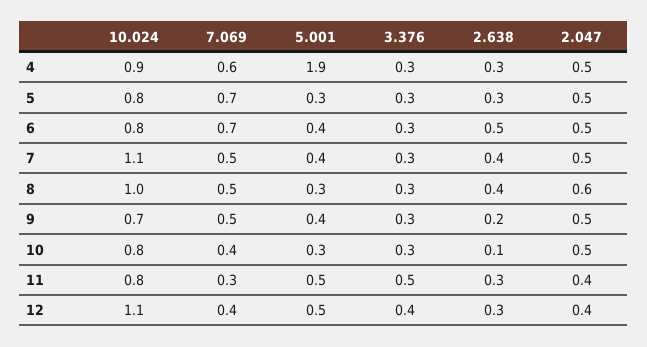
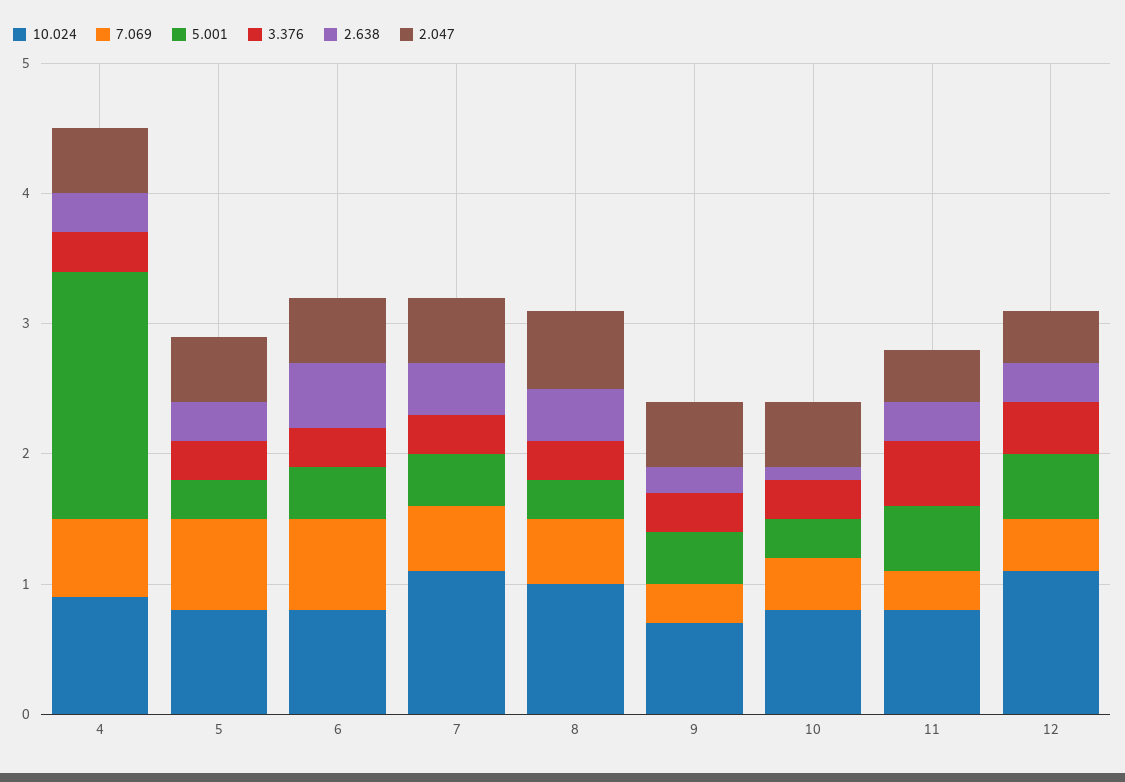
7.069, 9: 0.5 -> 0.3

